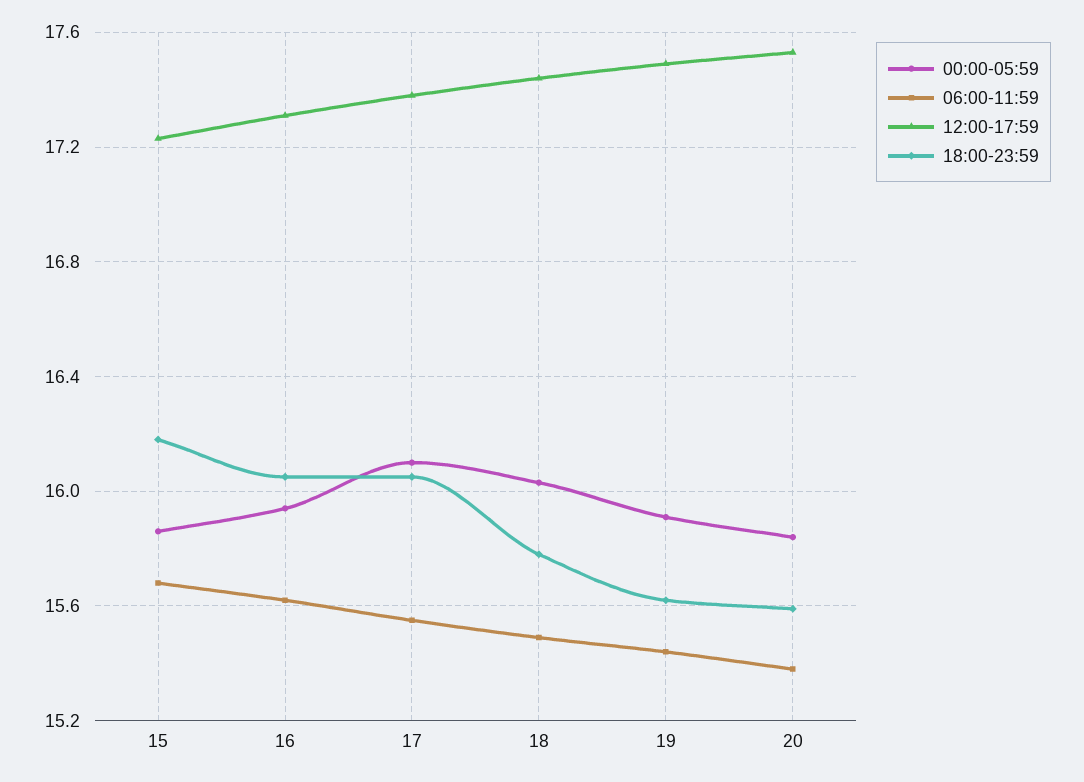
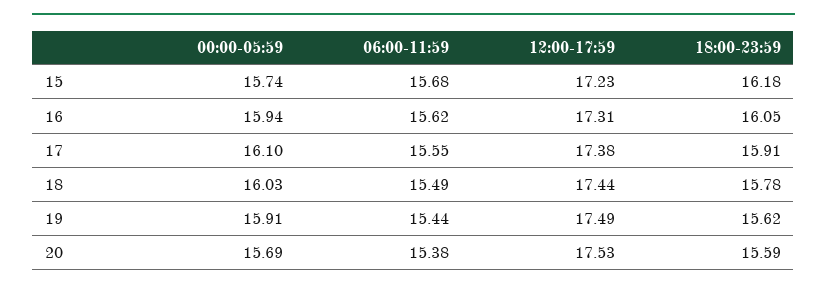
00:00-05:59, 15: 15.85 -> 15.74
18:00-23:59, 17: 16.05 -> 15.91
00:00-05:59, 20: 15.85 -> 15.69

